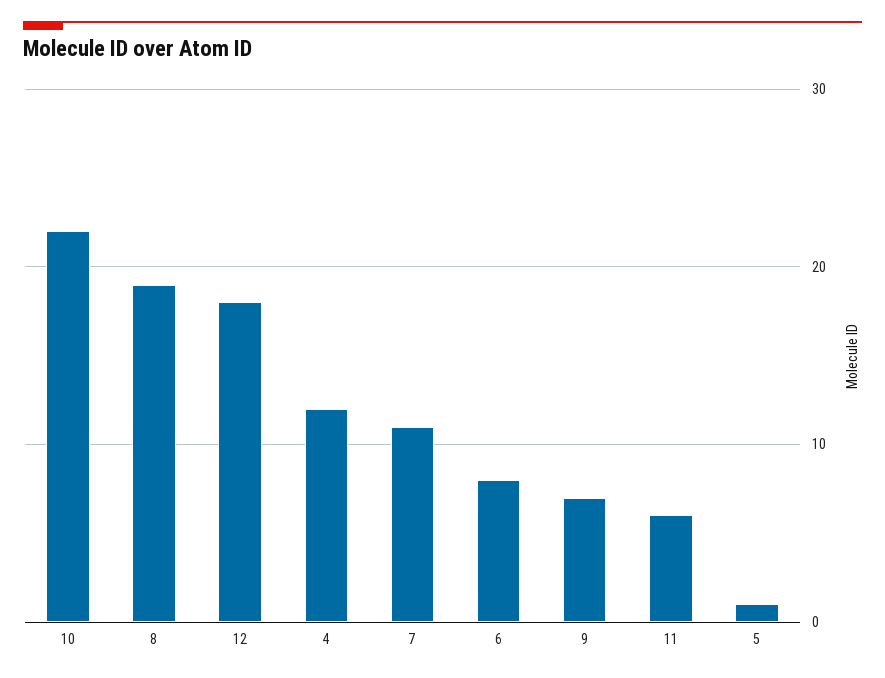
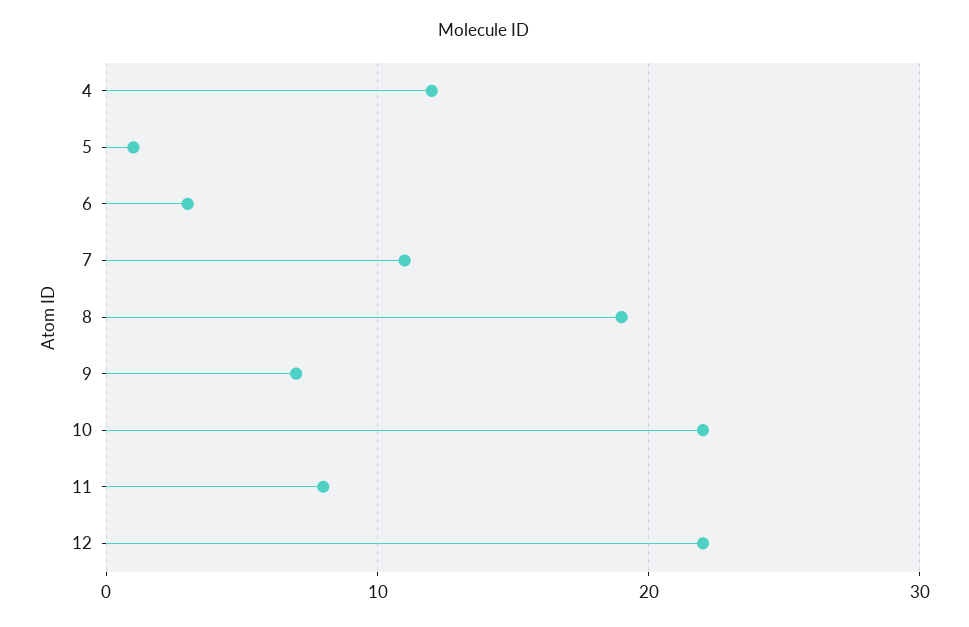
12: 18 -> 22
6: 8 -> 3
11: 6 -> 8

